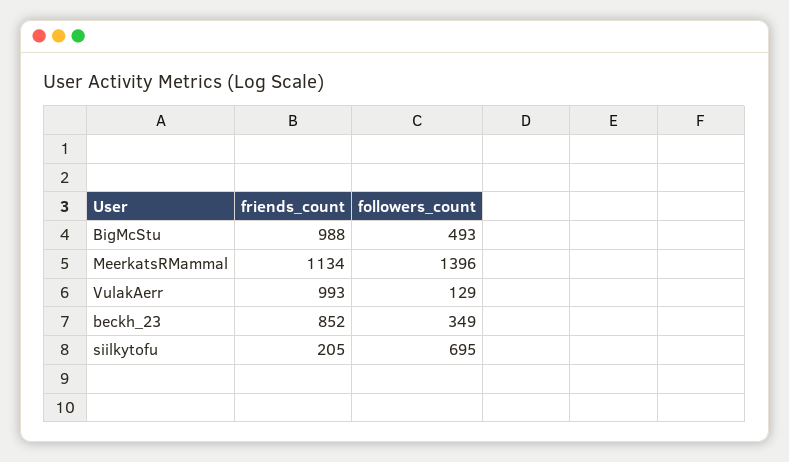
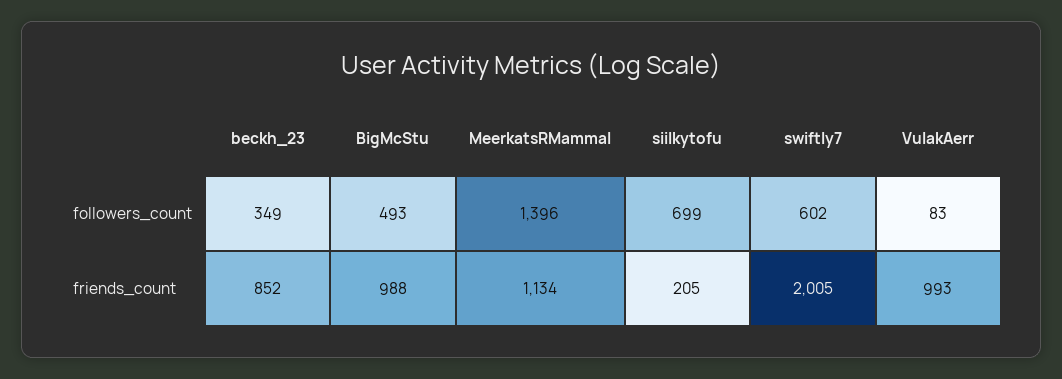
followers_count, VulakAerr: 129 -> 83
followers_count, siilkytofu: 695 -> 699
followers_count, swiftly7: none -> 602
friends_count, swiftly7: none -> 2005

